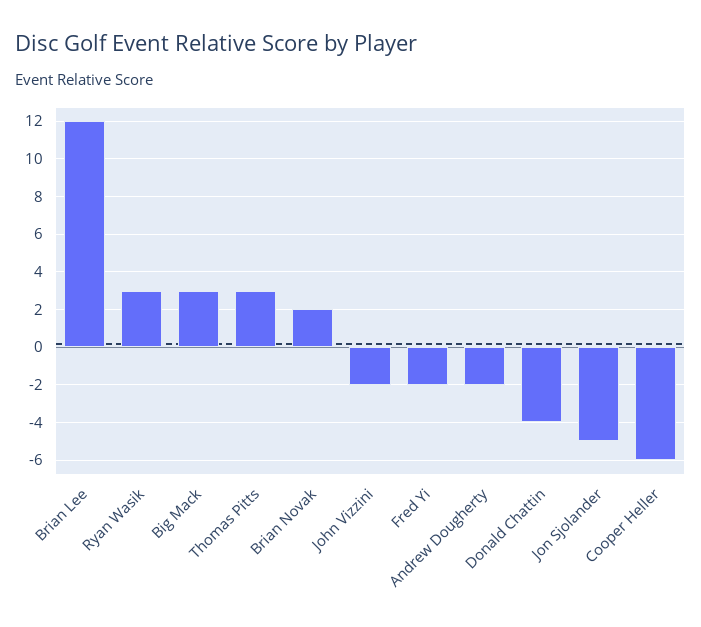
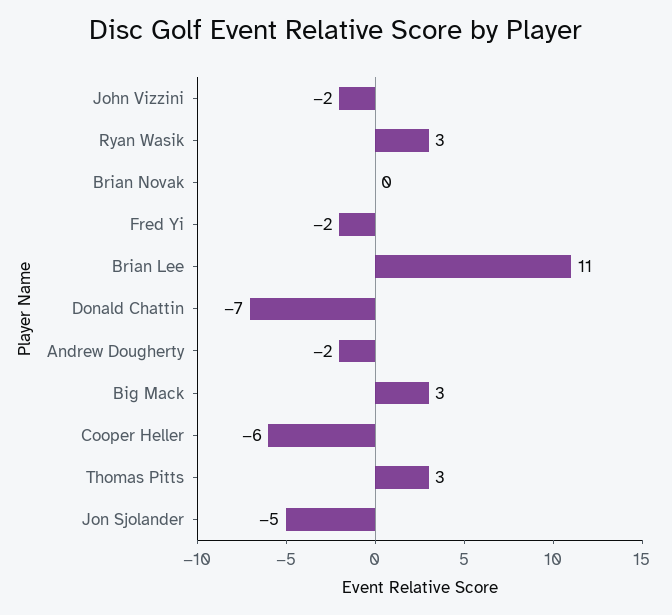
Brian Lee: 12 -> 11
Brian Novak: 2 -> 0
Donald Chattin: -4 -> -7

